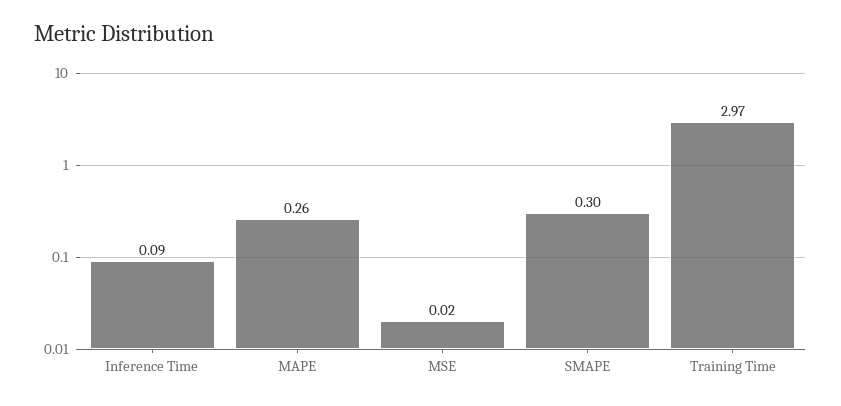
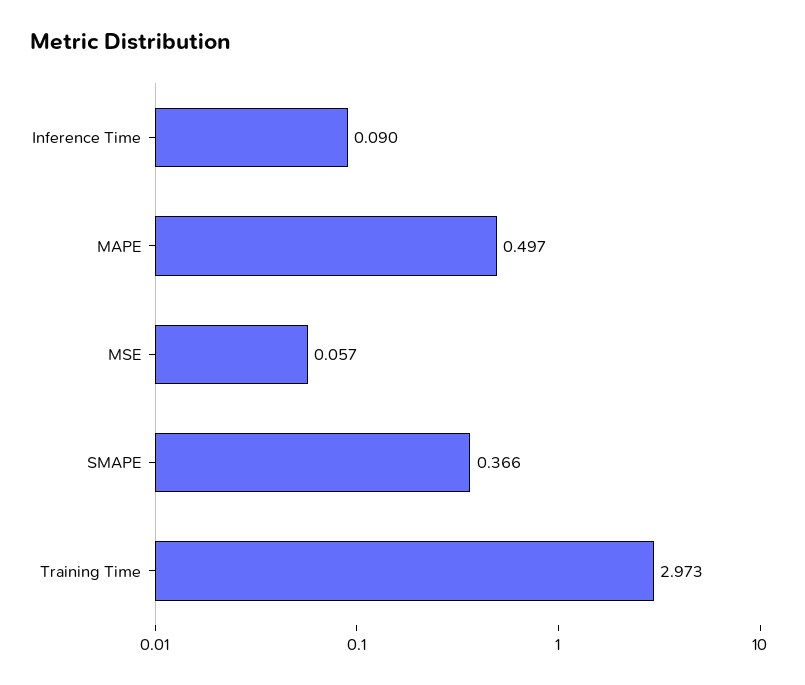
MAPE: 0.26 -> 0.497
MSE: 0.02 -> 0.057
SMAPE: 0.3 -> 0.366

